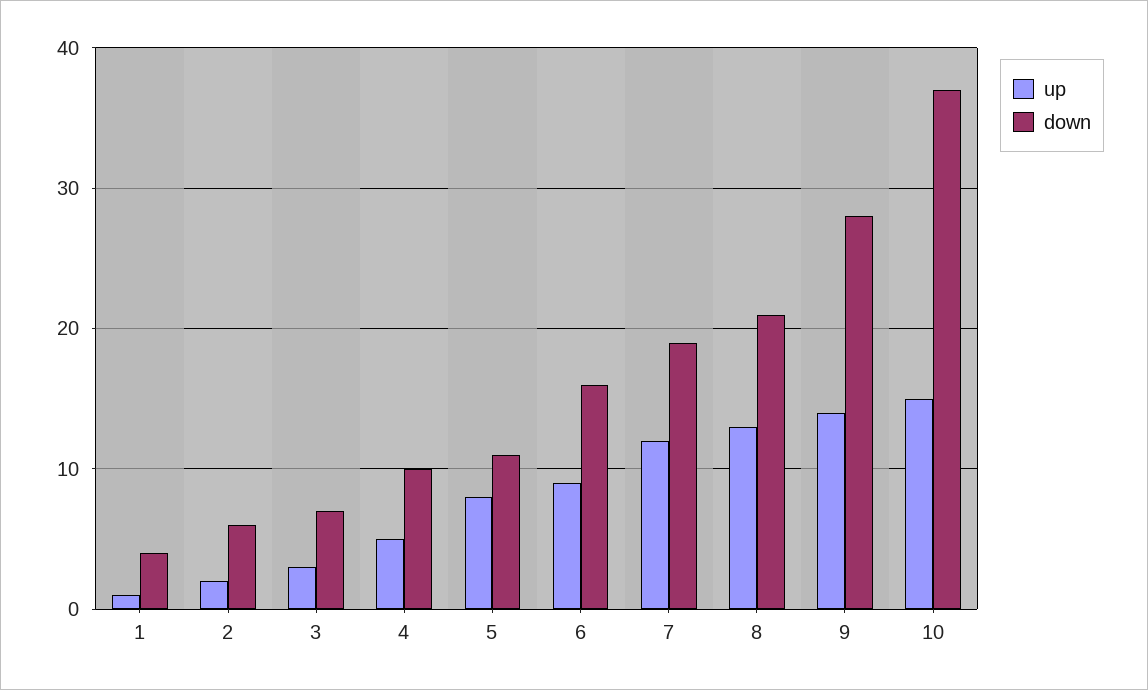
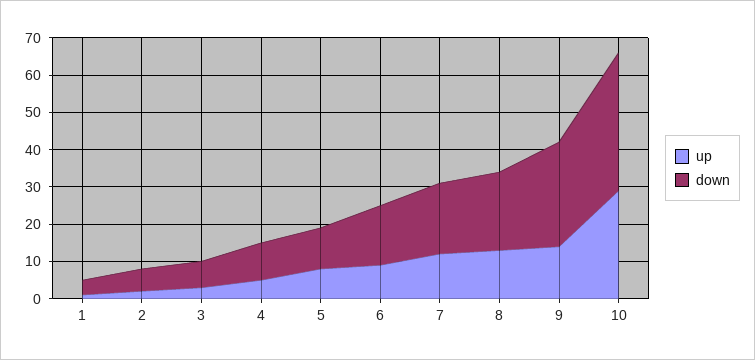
up, 10: 15 -> 30

